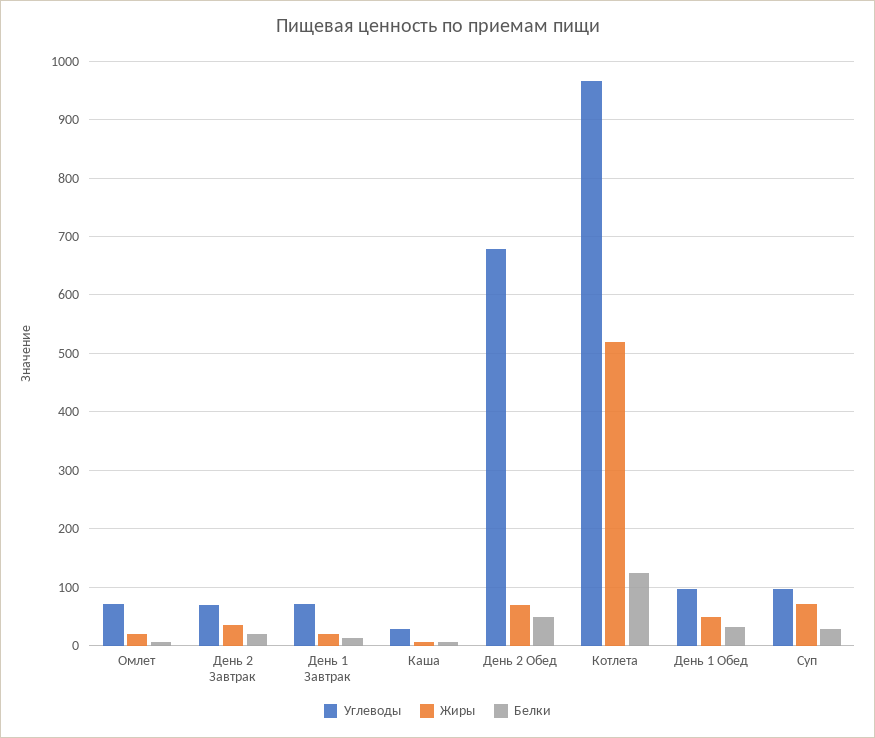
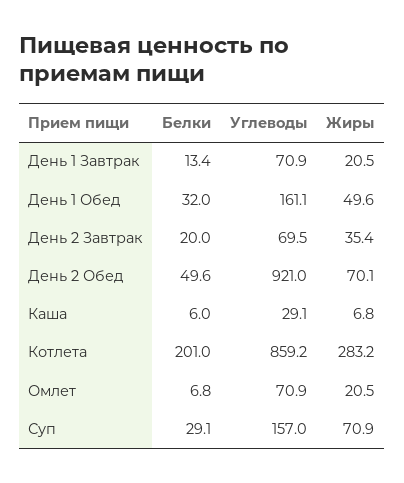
Углеводы, День 2 Обед: 680 -> 921
Углеводы, Котлета: 960 -> 859.2
Жиры, Котлета: 520 -> 283.2
Белки, Котлета: 120 -> 201
Углеводы, День 1 Обед: 100 -> 161.1
Углеводы, Суп: 100 -> 157

